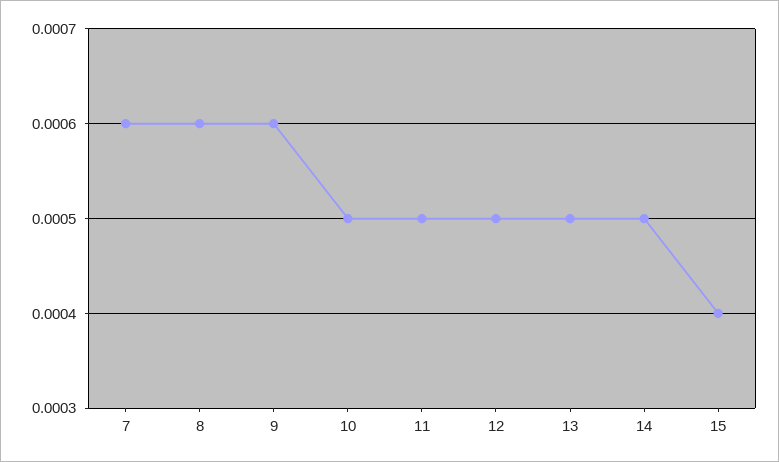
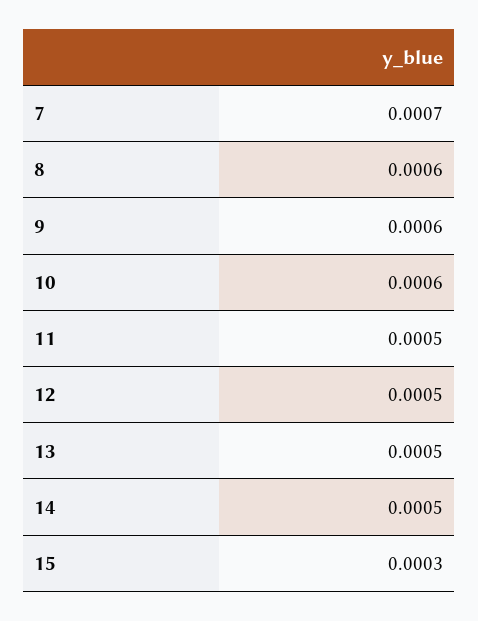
7: 0.0006 -> 0.0007
10: 0.0005 -> 0.0006
15: 0.0004 -> 0.0003

